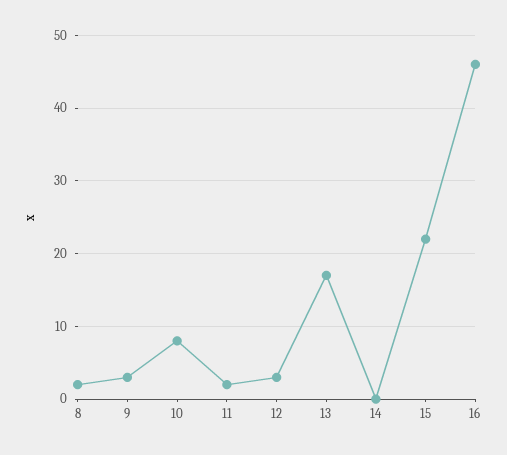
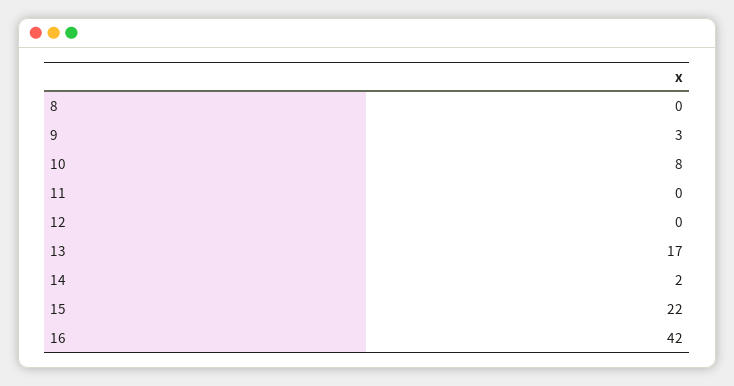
8: 2 -> 0
11: 2 -> 0
12: 3 -> 0
14: 0 -> 2
16: 46 -> 42

